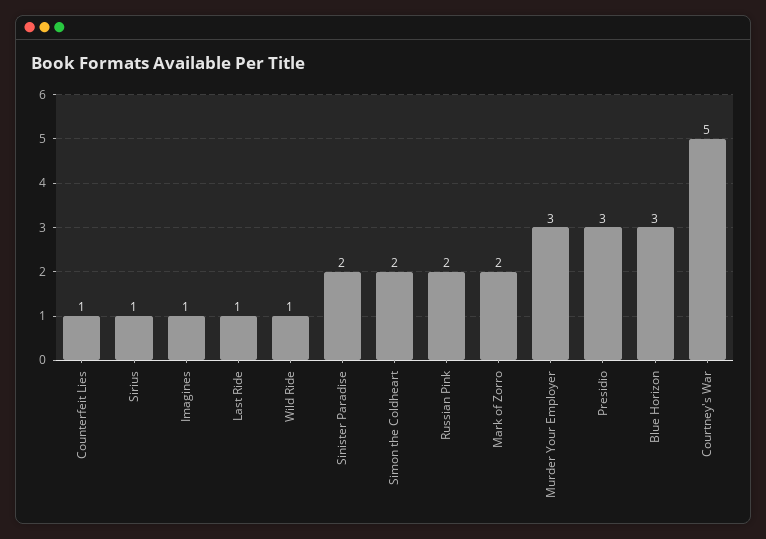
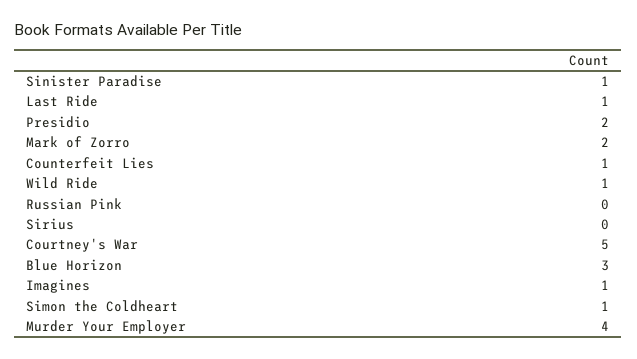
Sirius: 1 -> 0
Sinister Paradise: 2 -> 1
Simon the Coldheart: 2 -> 1
Russian Pink: 2 -> 0
Murder Your Employer: 3 -> 4
Presidio: 3 -> 2

